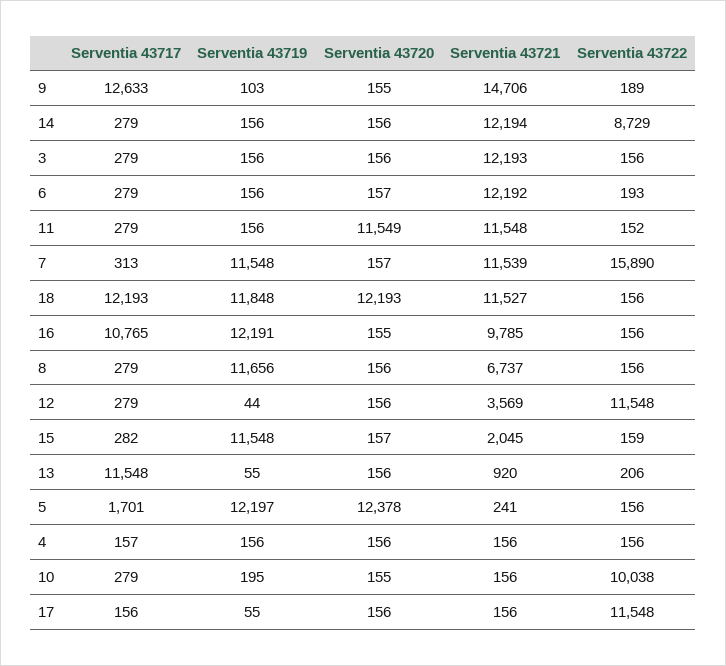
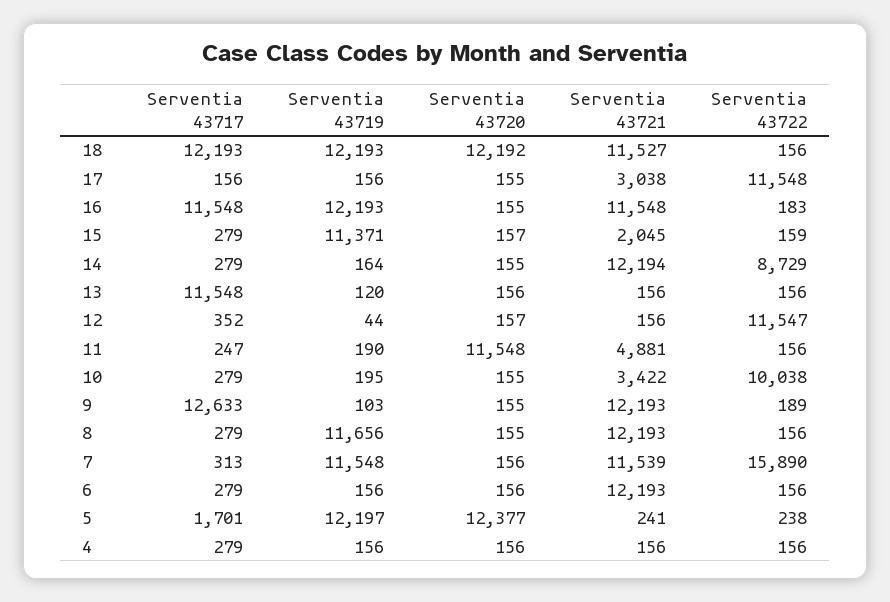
Serventia 43721, 9: 14706 -> 12193
Serventia 43719, 14: 156 -> 164
Serventia 43720, 14: 156 -> 155
Serventia 43717, 3: 279 -> none
Serventia 43719, 3: 156 -> none
Serventia 43720, 3: 156 -> none
Serventia 43721, 3: 12193 -> none
Serventia 43722, 3: 156 -> none
Serventia 43720, 6: 157 -> 156
Serventia 43721, 6: 12192 -> 12193
Serventia 43722, 6: 193 -> 156
Serventia 43717, 11: 279 -> 247
Serventia 43719, 11: 156 -> 190
Serventia 43720, 11: 11549 -> 11548
Serventia 43721, 11: 11548 -> 4881
Serventia 43722, 11: 152 -> 156
Serventia 43720, 7: 157 -> 156
Serventia 43719, 18: 11848 -> 12193
Serventia 43720, 18: 12193 -> 12192
Serventia 43717, 16: 10765 -> 11548
Serventia 43719, 16: 12191 -> 12193
Serventia 43721, 16: 9785 -> 11548
Serventia 43722, 16: 156 -> 183
Serventia 43720, 8: 156 -> 155
Serventia 43721, 8: 6737 -> 12193
Serventia 43717, 12: 279 -> 352
Serventia 43720, 12: 156 -> 157
Serventia 43721, 12: 3569 -> 156
Serventia 43722, 12: 11548 -> 11547
Serventia 43717, 15: 282 -> 279
Serventia 43719, 15: 11548 -> 11371
Serventia 43719, 13: 55 -> 120
Serventia 43721, 13: 920 -> 156
Serventia 43722, 13: 206 -> 156
Serventia 43720, 5: 12378 -> 12377
Serventia 43722, 5: 156 -> 238
Serventia 43717, 4: 157 -> 279
Serventia 43721, 10: 156 -> 3422
Serventia 43719, 17: 55 -> 156
Serventia 43720, 17: 156 -> 155
Serventia 43721, 17: 156 -> 3038

